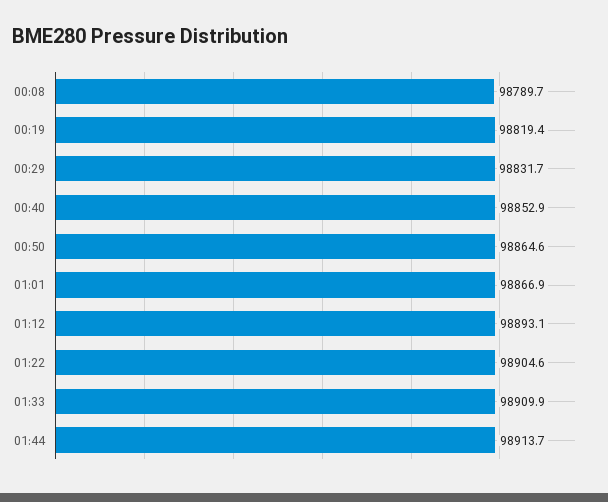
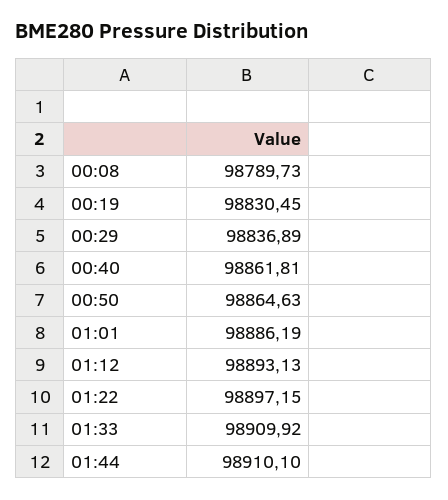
00:19: 98819.4 -> 98830.45
00:29: 98831.7 -> 98836.89
00:40: 98852.9 -> 98861.81
01:01: 98866.9 -> 98886.19
01:22: 98904.6 -> 98897.15
01:44: 98913.7 -> 98910.1

